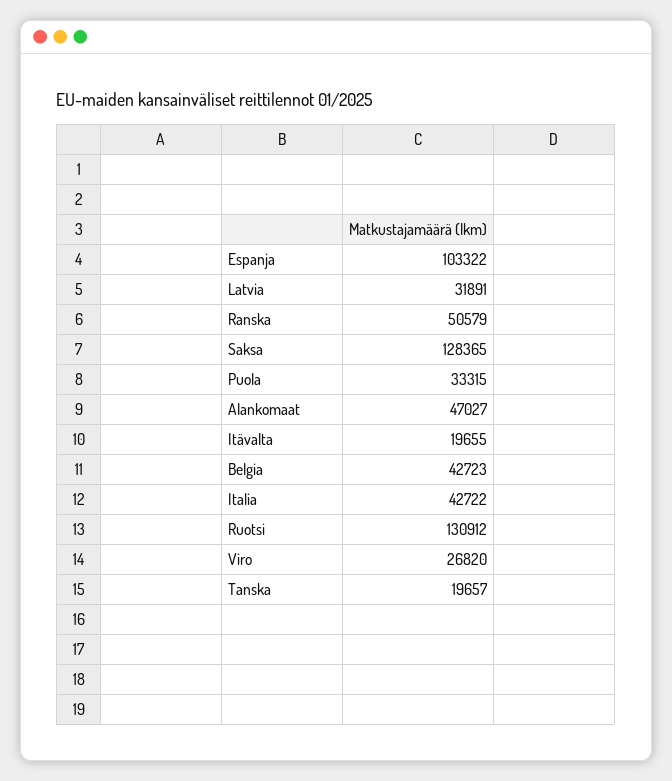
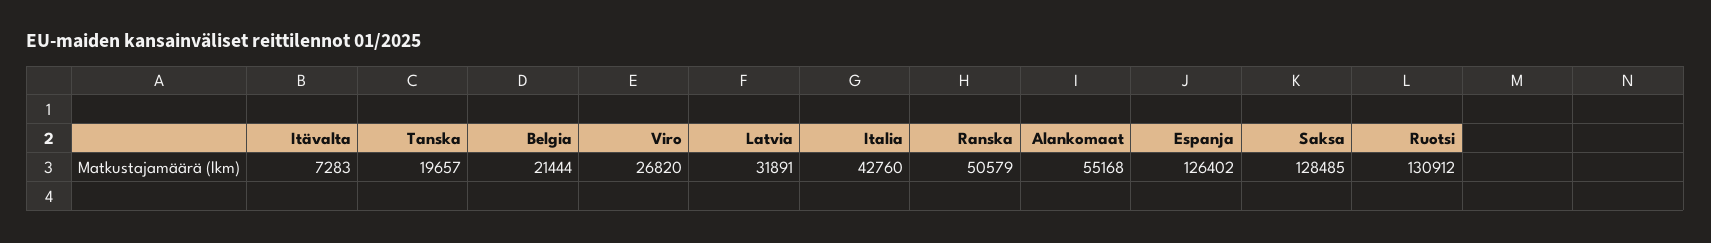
Espanja: 103322 -> 126402
Saksa: 128365 -> 128485
Puola: 33315 -> none
Alankomaat: 47027 -> 55168
Itävalta: 19655 -> 7283
Belgia: 42723 -> 21444
Italia: 42722 -> 42760

